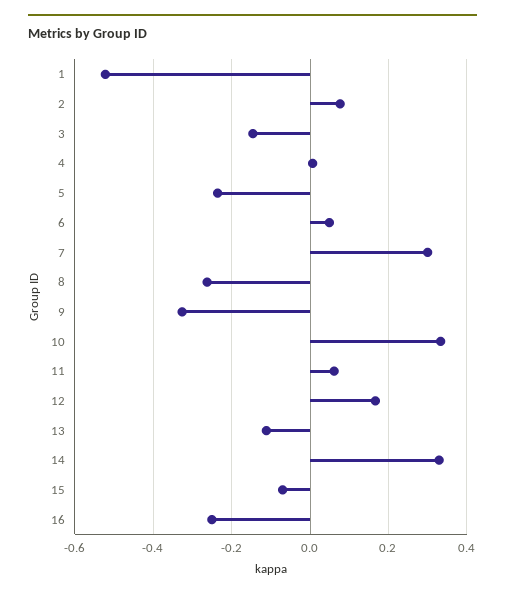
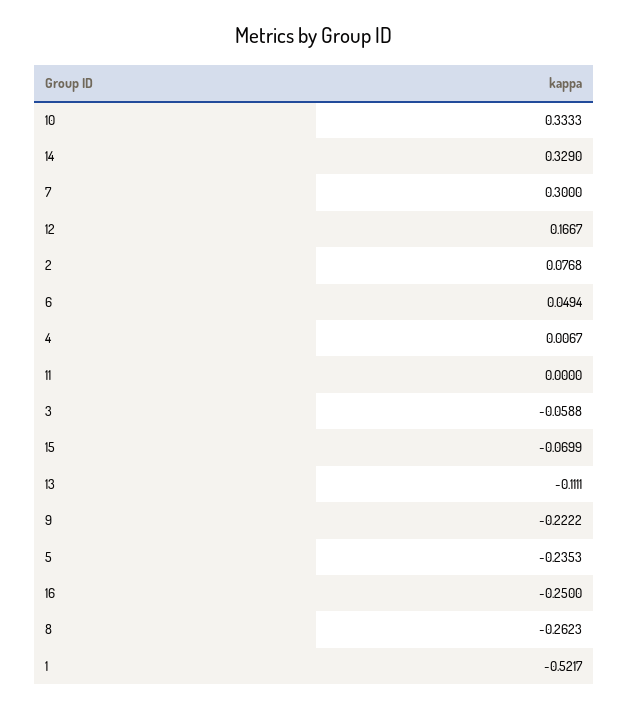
3: -0.14 -> -0.0588
9: -0.32 -> -0.2222
11: 0.06 -> 0

